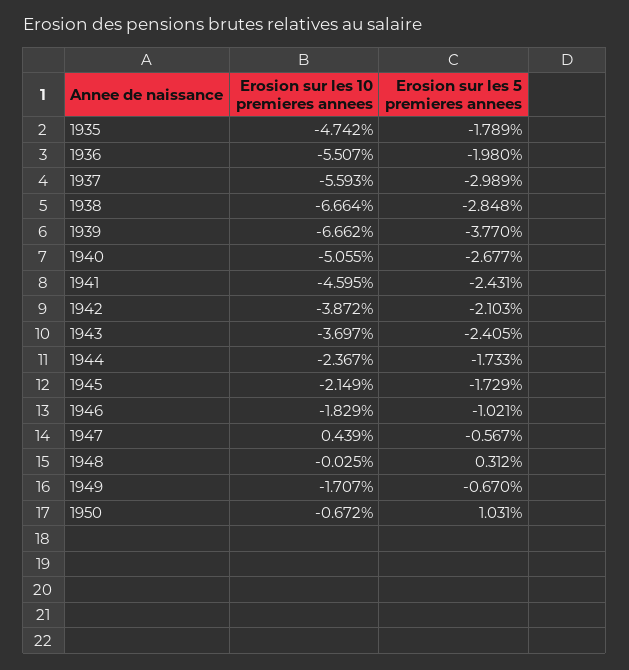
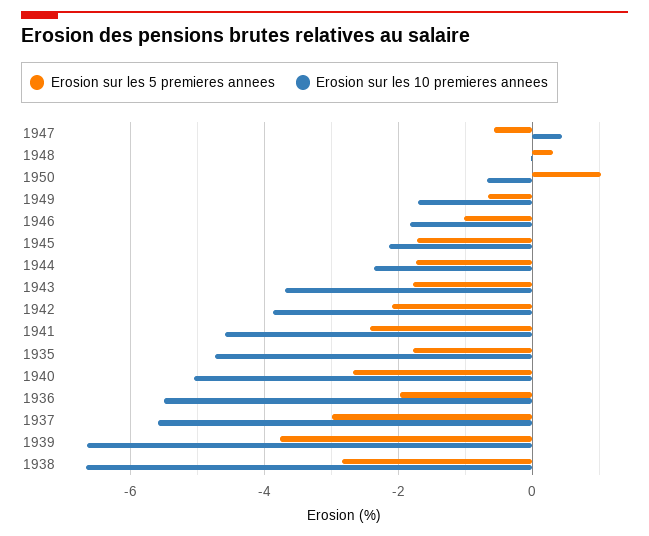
Erosion sur les 5 premieres annees, 1943: -2.405 -> -1.8

